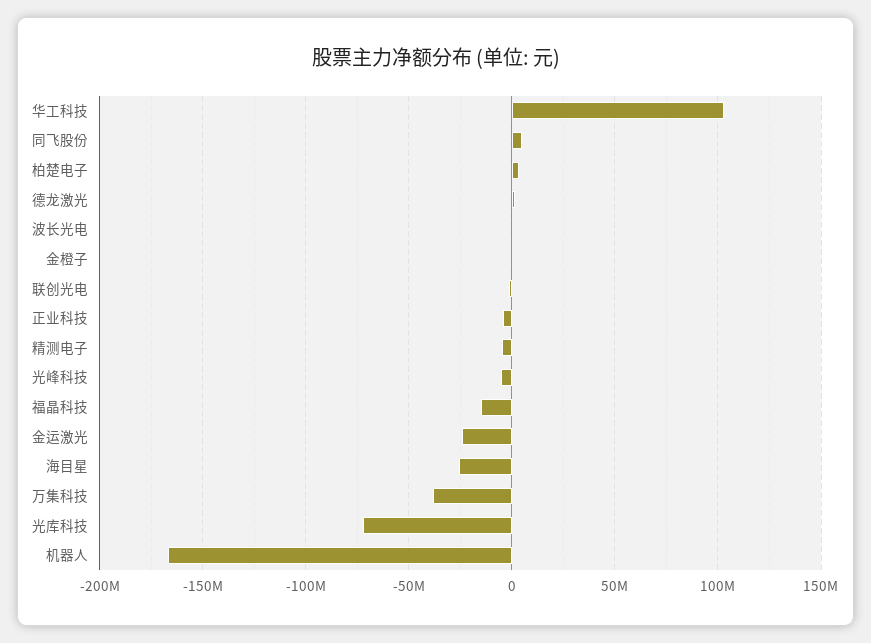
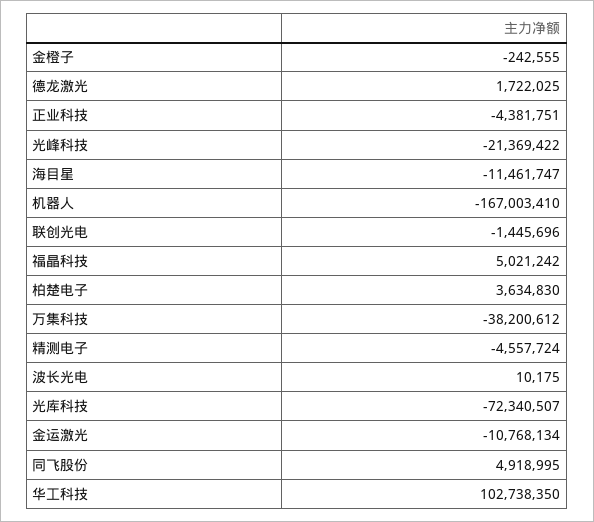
光峰科技: -5000000 -> -21369422
福晶科技: -15000000 -> 5021242
金运激光: -25000000 -> -10768134
海目星: -25000000 -> -11461747

